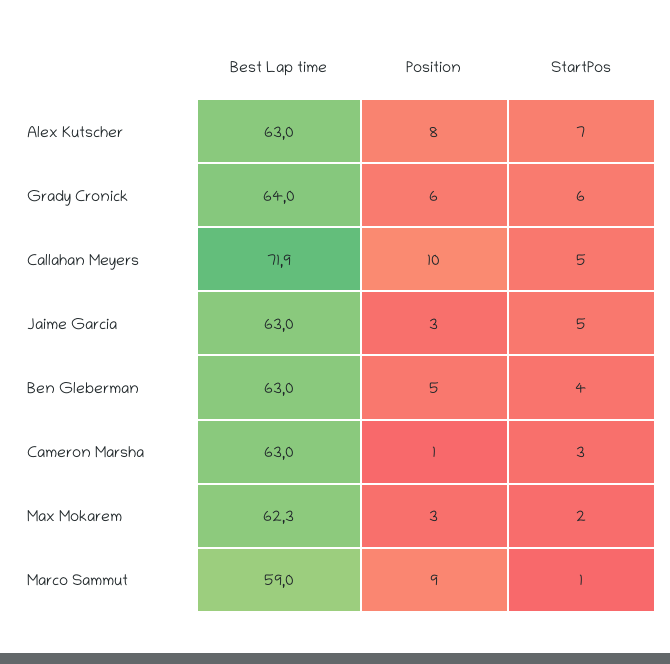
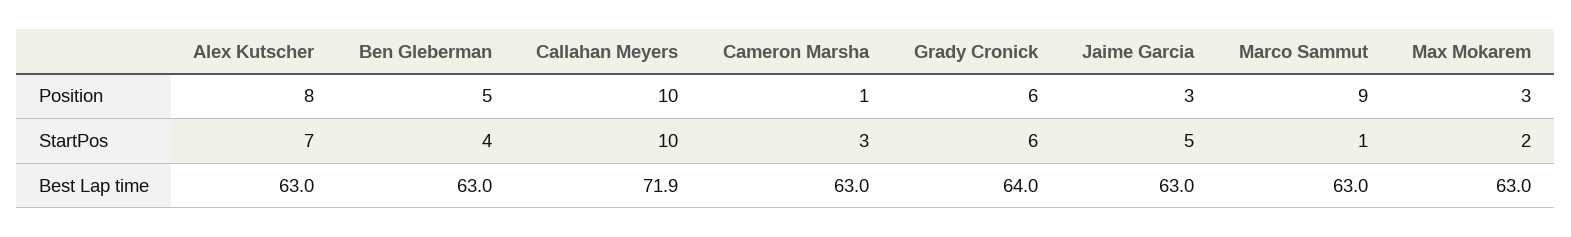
StartPos, Callahan Meyers: 5 -> 10
Best Lap time, Max Mokarem: 62.3 -> 63
Best Lap time, Marco Sammut: 59 -> 63

